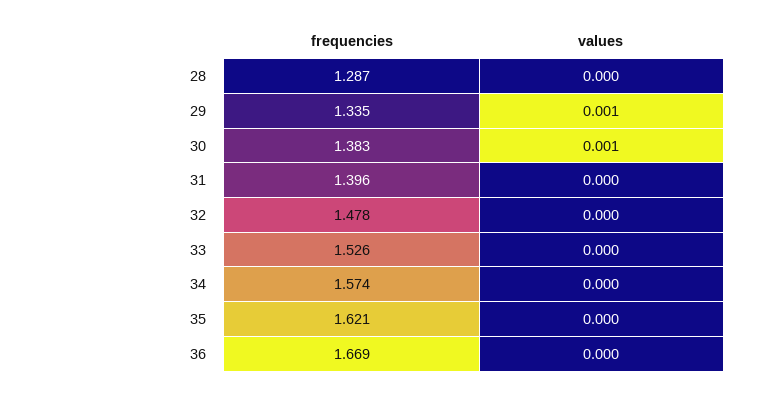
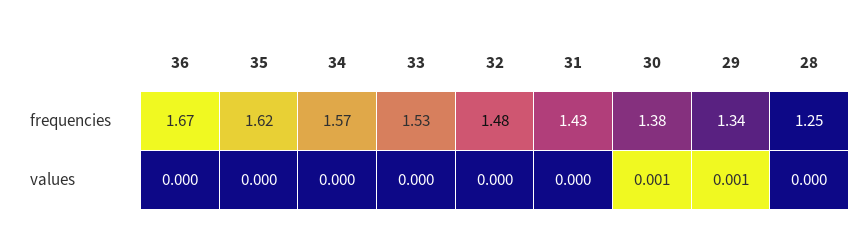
frequencies, 28: 1.287 -> 1.25
frequencies, 31: 1.396 -> 1.43

